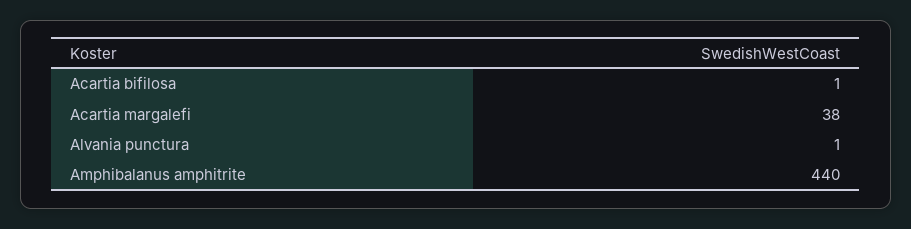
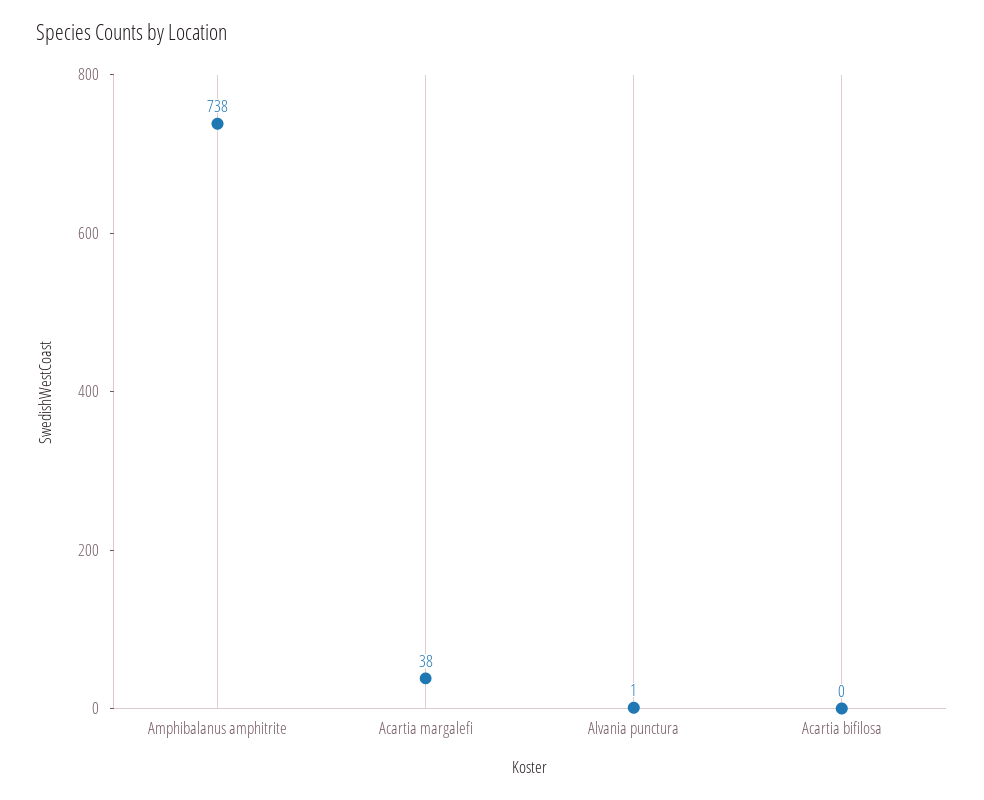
Acartia bifilosa: 1 -> 0
Amphibalanus amphitrite: 440 -> 738

